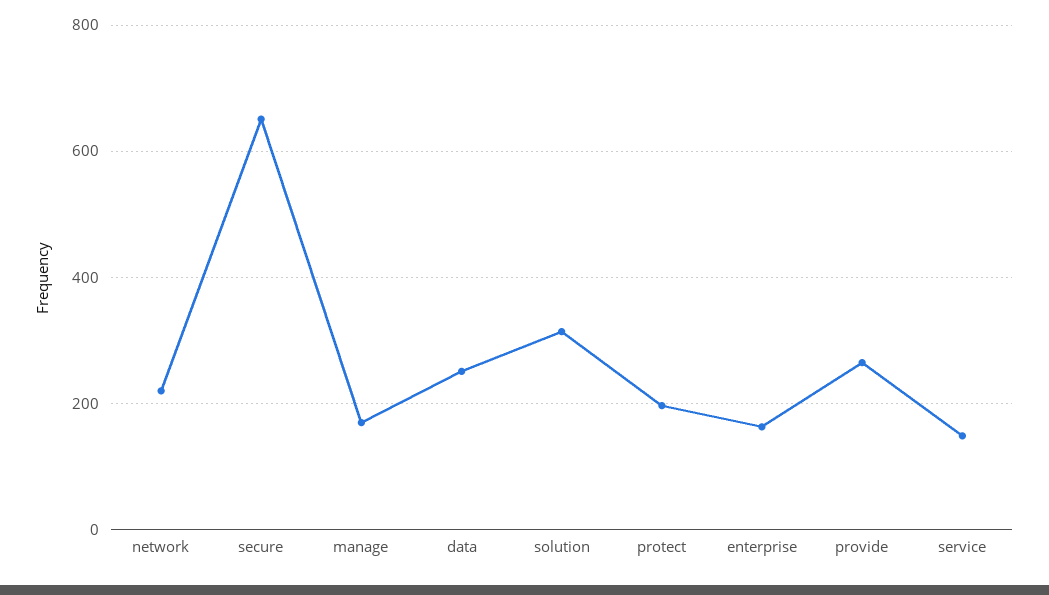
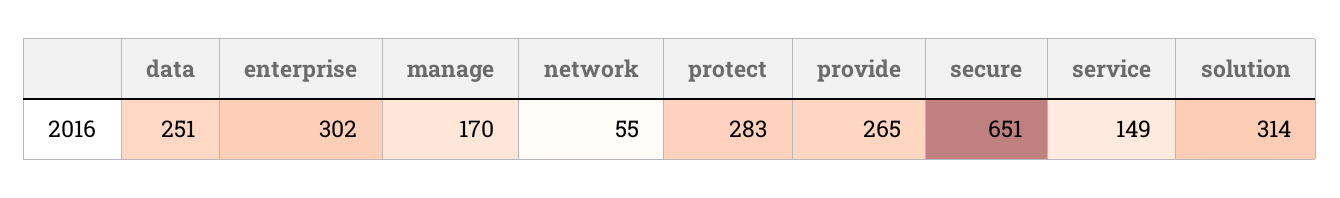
network: 220 -> 55
protect: 200 -> 283
enterprise: 160 -> 302

